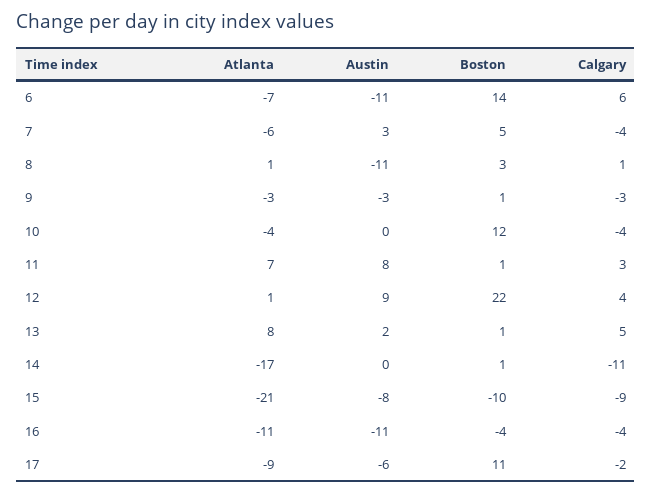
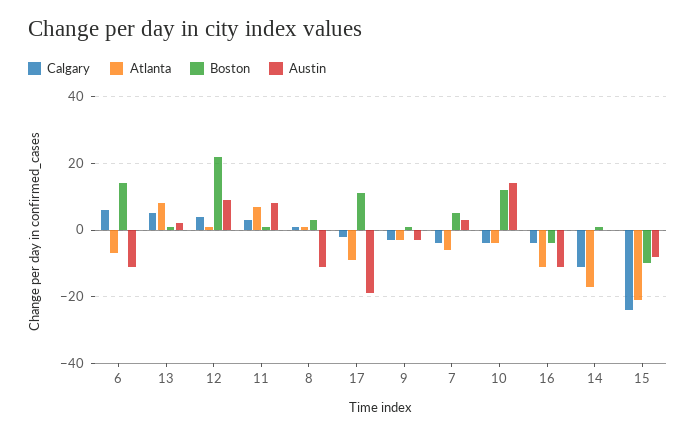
Austin, 10: 0 -> 15
Calgary, 15: -9 -> -25
Austin, 17: -6 -> -20

